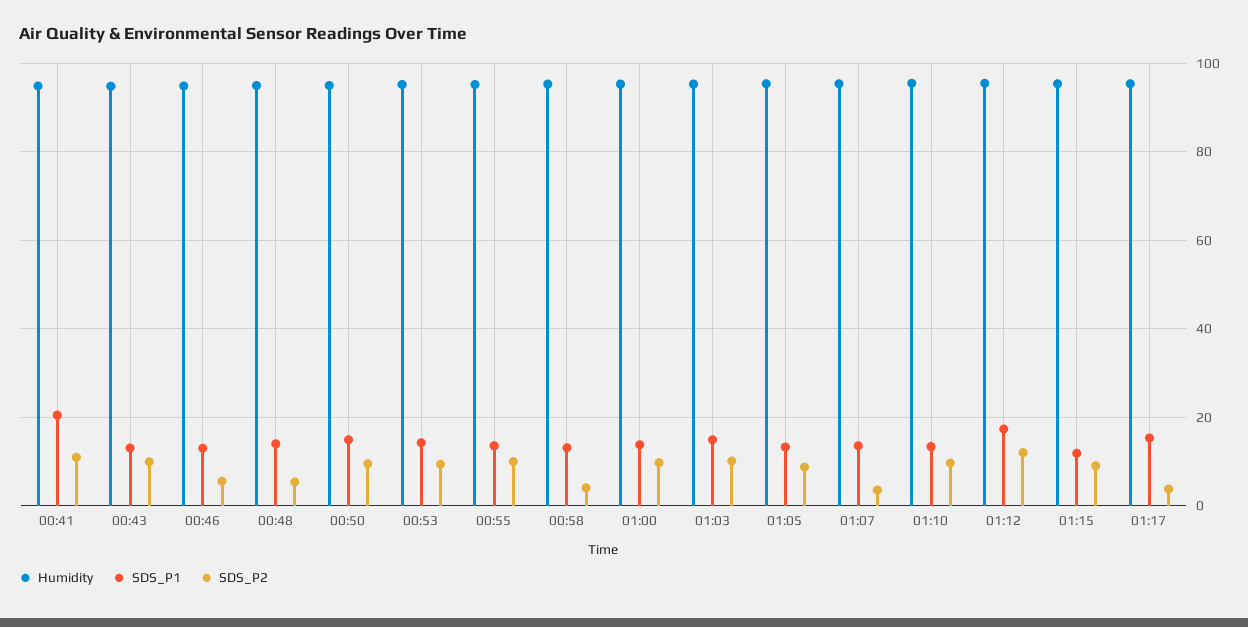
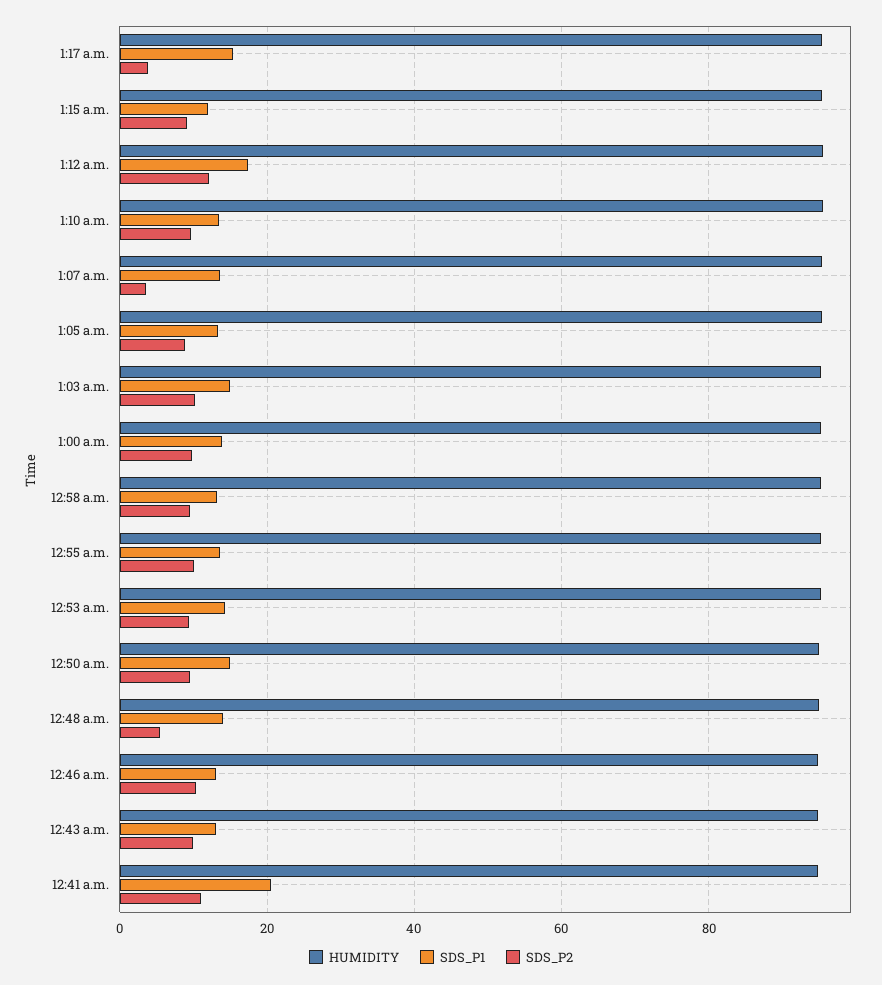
SDS_P2, 00:46: 6 -> 10
SDS_P2, 00:58: 4 -> 10

